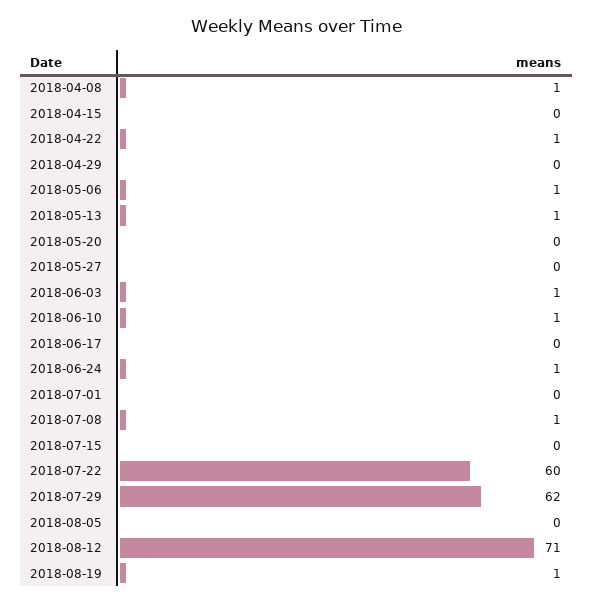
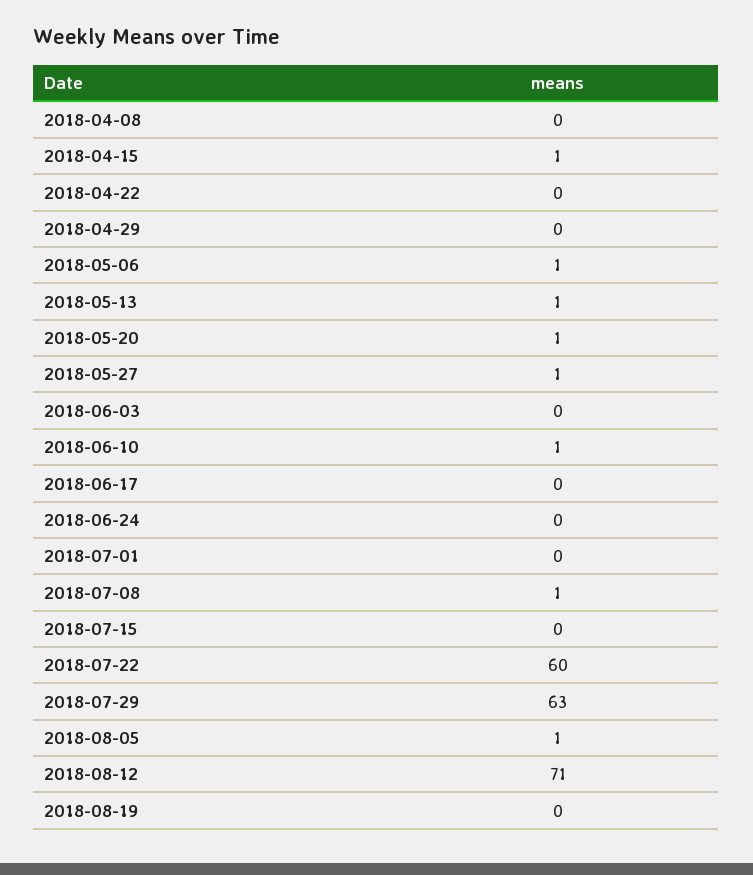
2018-04-08: 1 -> 0
2018-04-15: 0 -> 1
2018-04-22: 1 -> 0
2018-05-20: 0 -> 1
2018-05-27: 0 -> 1
2018-06-03: 1 -> 0
2018-06-24: 1 -> 0
2018-07-29: 62 -> 63
2018-08-05: 0 -> 1
2018-08-19: 1 -> 0

